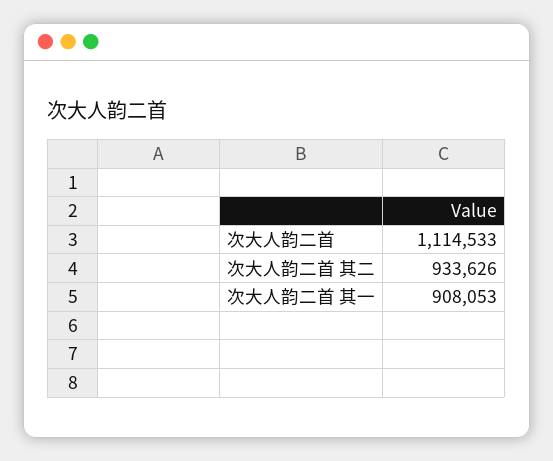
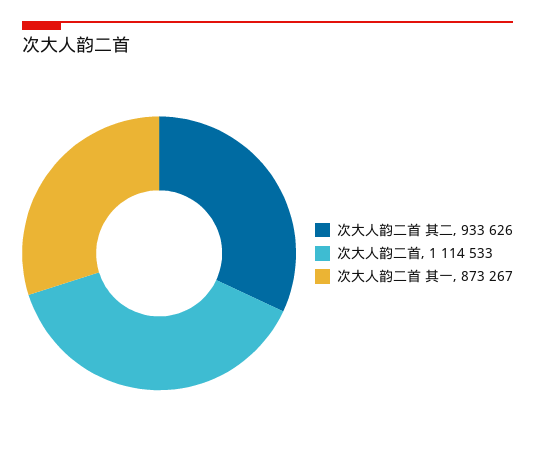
次大人韵二首 其一: 908053 -> 873267

